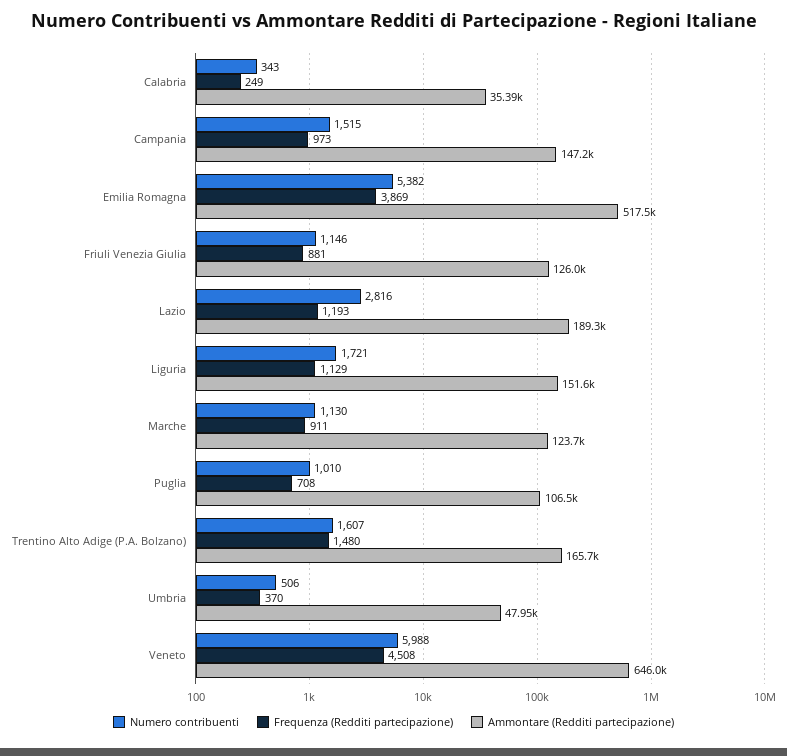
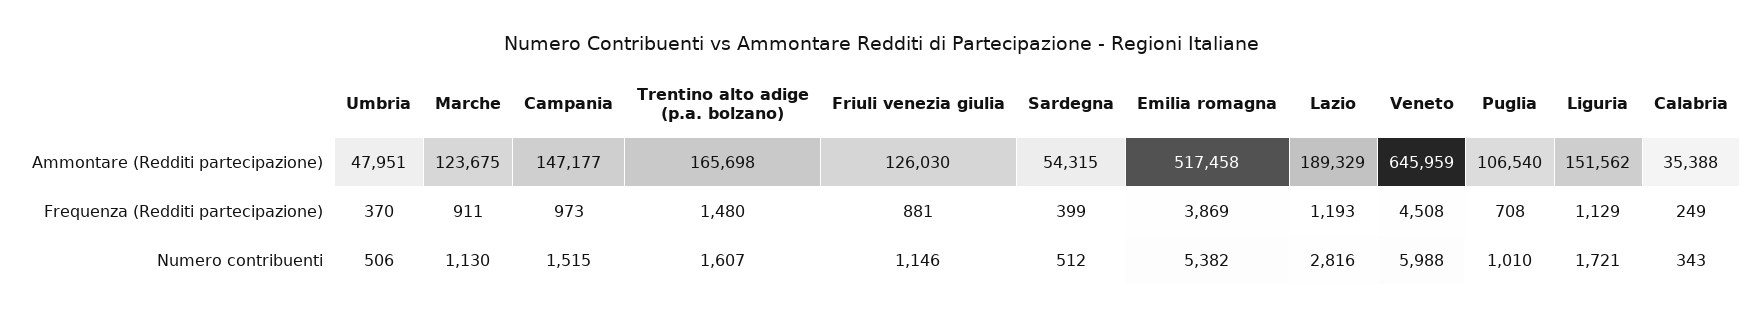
Ammontare (Redditi partecipazione), Sardegna: none -> 54315
Frequenza (Redditi partecipazione), Sardegna: none -> 399
Numero contribuenti, Sardegna: none -> 512

